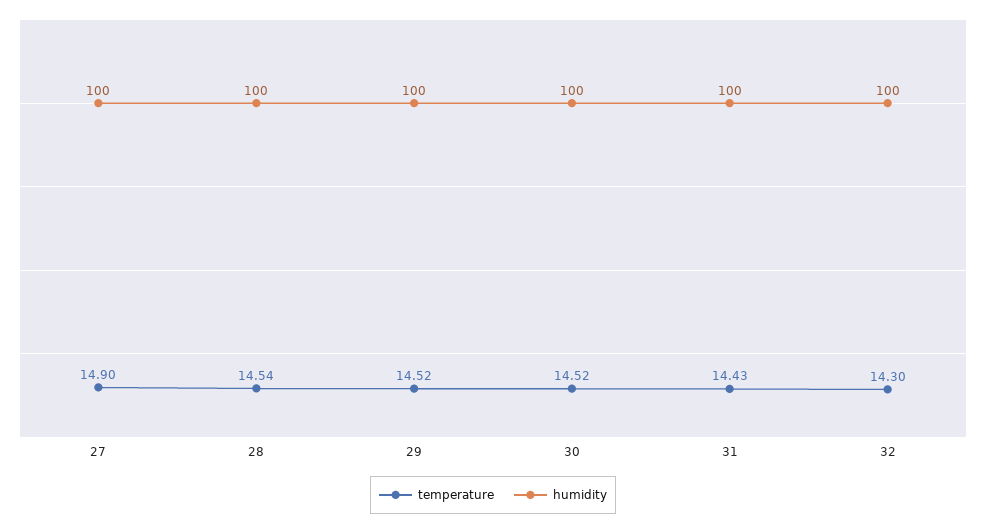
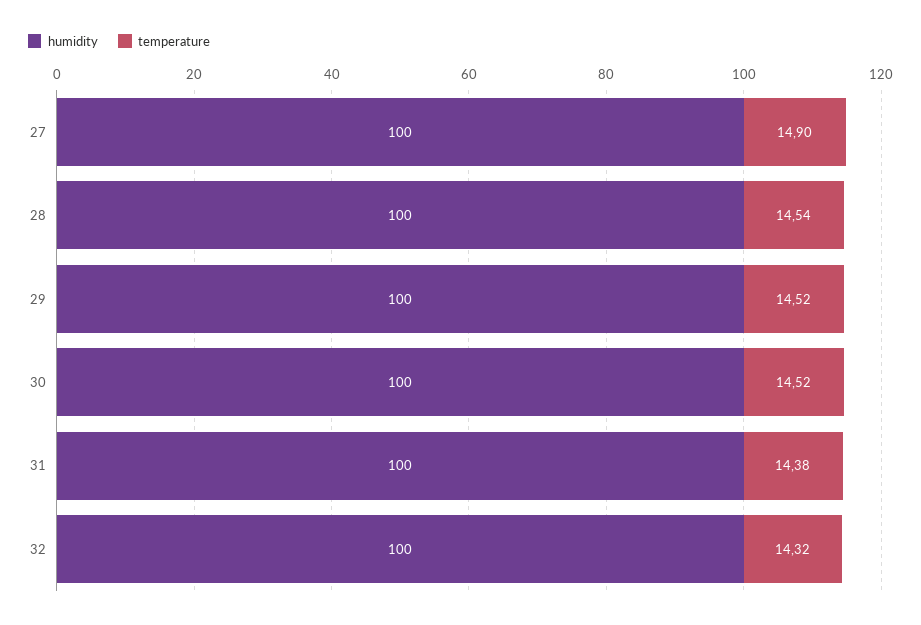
temperature, 31: 14.43 -> 14.38
temperature, 32: 14.3 -> 14.32

